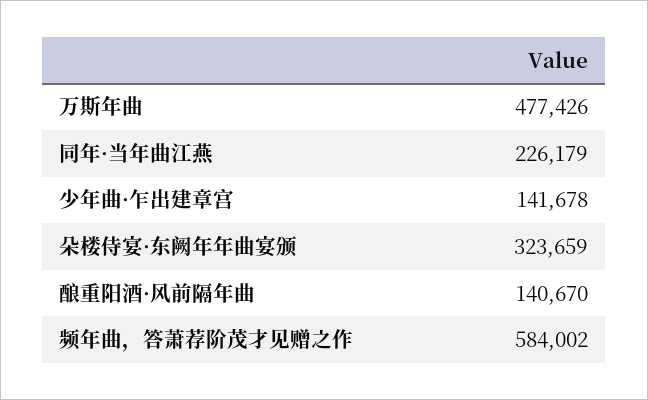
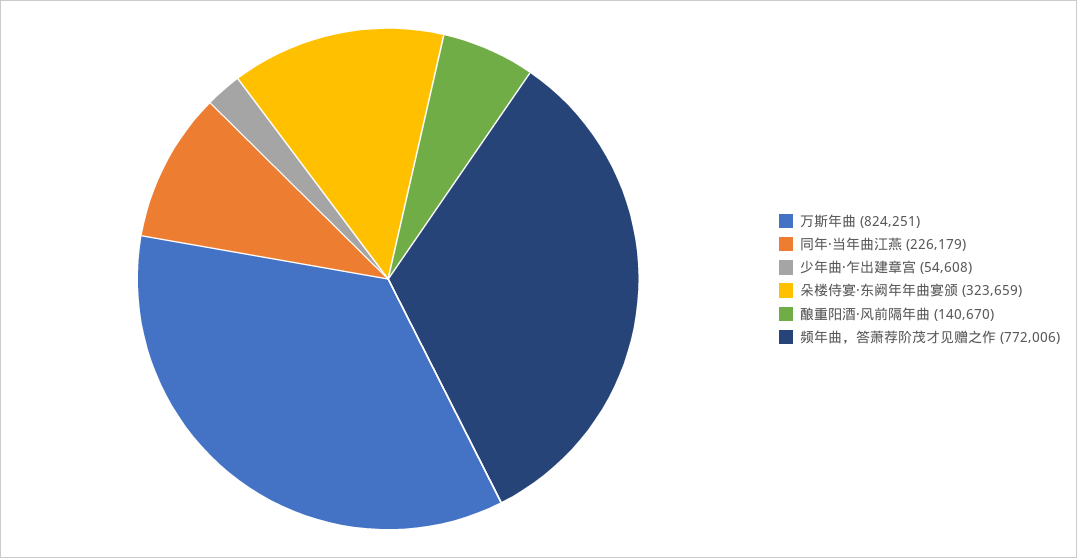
万斯年曲: 477426 -> 824251
少年曲·乍出建章宫: 141678 -> 54608
频年曲，答萧荐阶茂才见赠之作: 584002 -> 772006

